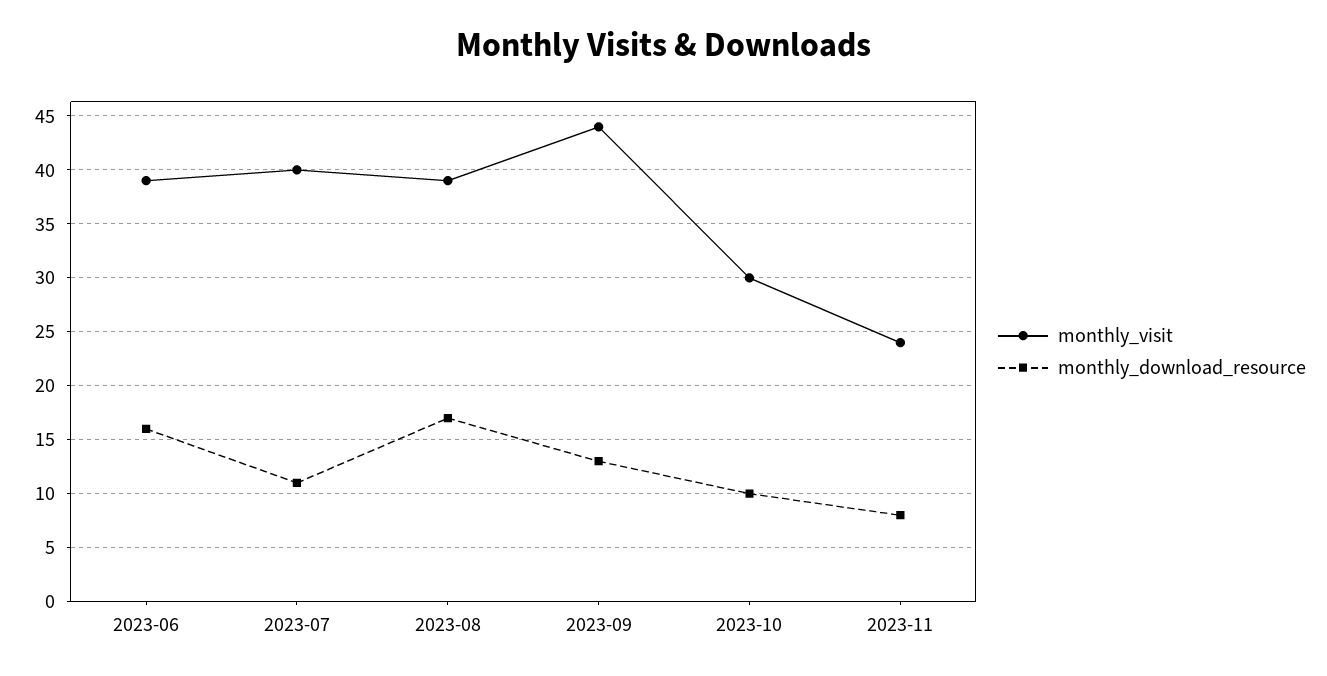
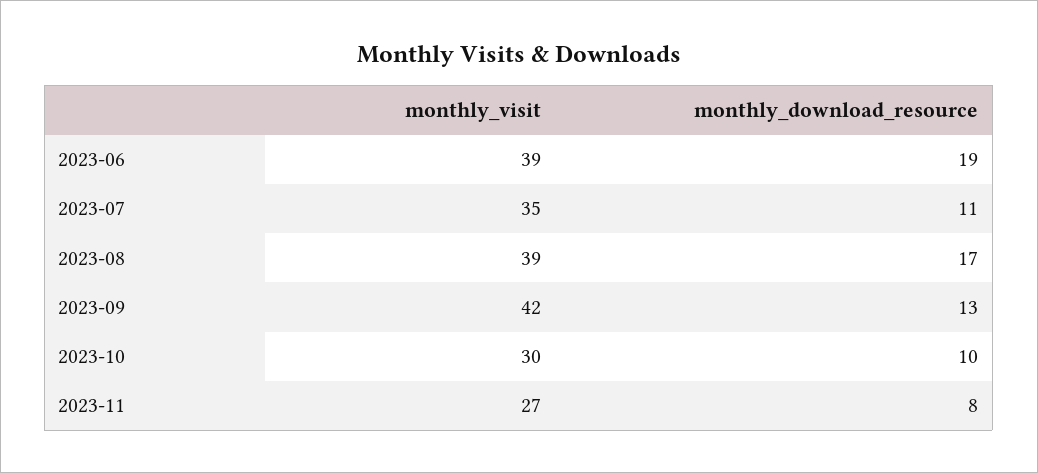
monthly_download_resource, 2023-06: 16 -> 19
monthly_visit, 2023-07: 40 -> 35
monthly_visit, 2023-09: 44 -> 42
monthly_visit, 2023-11: 24 -> 27

